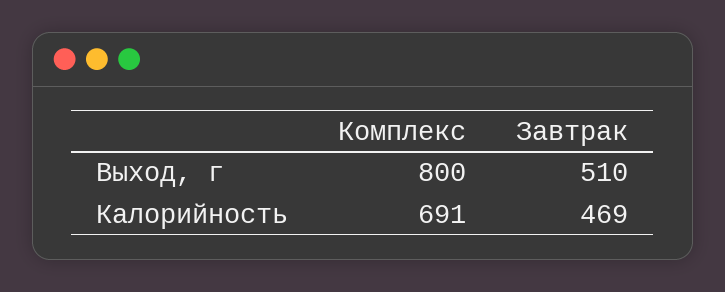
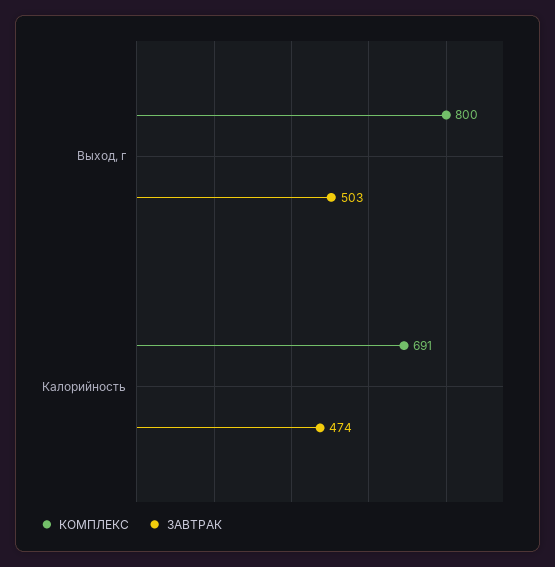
Завтрак, Выход, г: 510 -> 503
Завтрак, Калорийность: 469 -> 474

